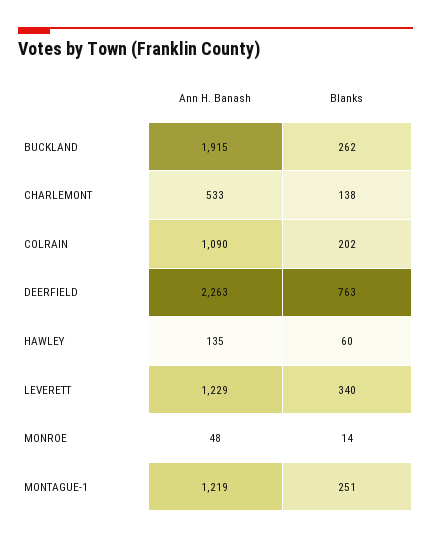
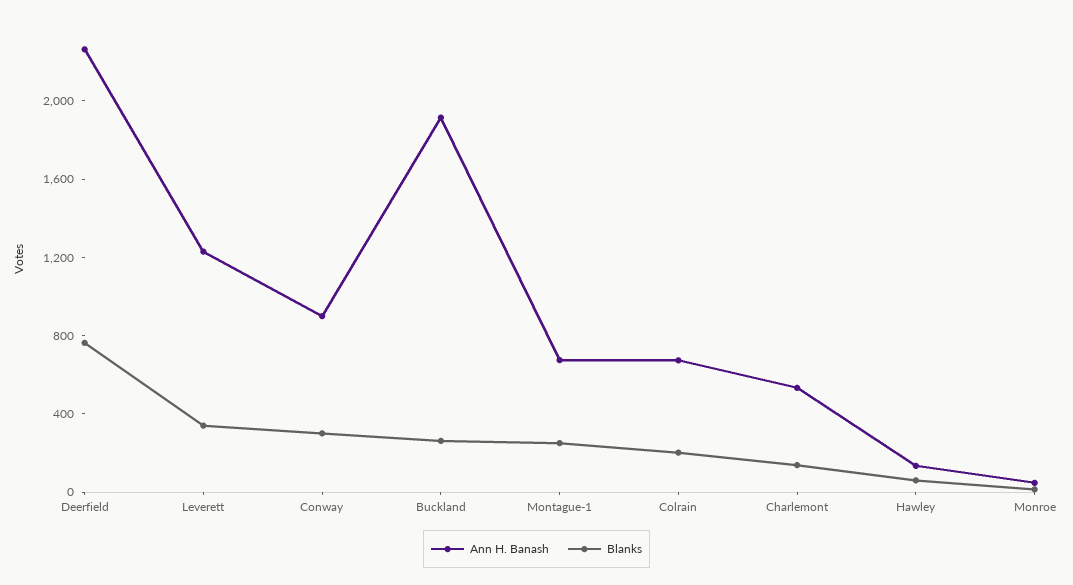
Ann H. Banash, COLRAIN: 1090 -> 700
Ann H. Banash, MONTAGUE-1: 1219 -> 700
Ann H. Banash, Conway: none -> 900
Blanks, Conway: none -> 300

